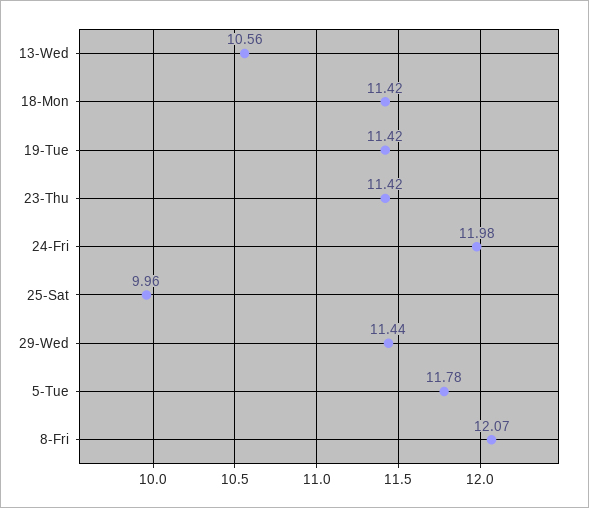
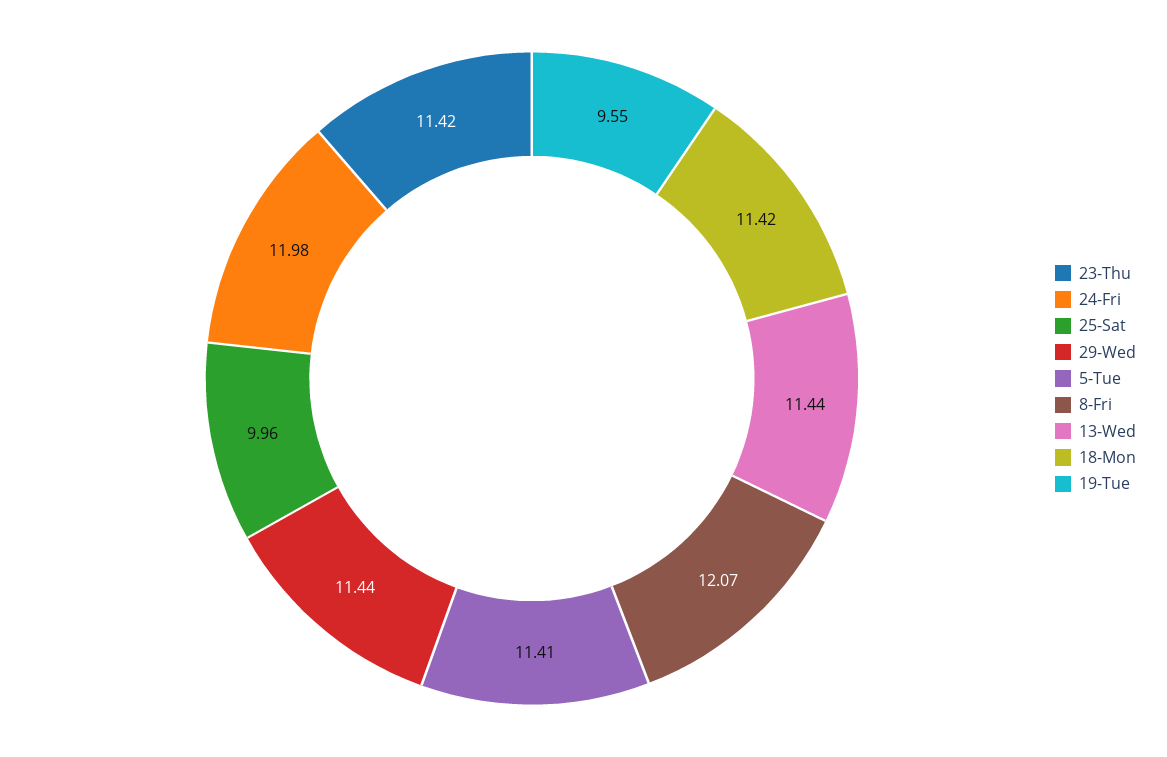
13-Wed: 10.56 -> 11.44
19-Tue: 11.42 -> 9.55
5-Tue: 11.78 -> 11.41

